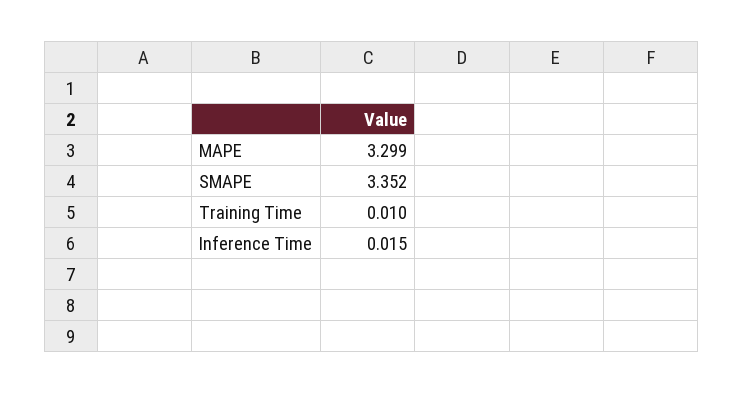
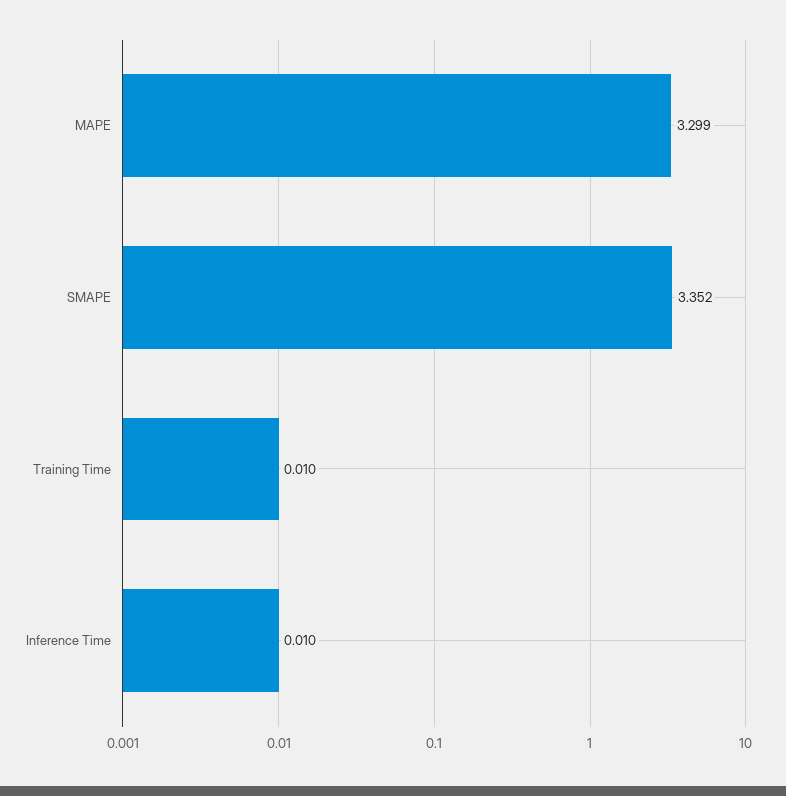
Inference Time: 0.015 -> 0.01

